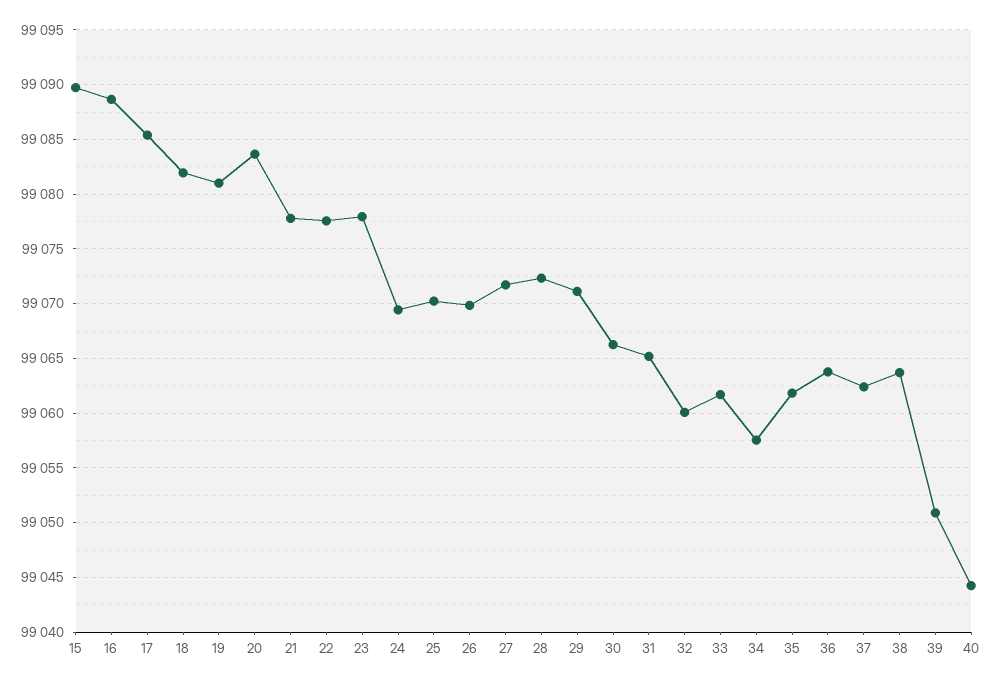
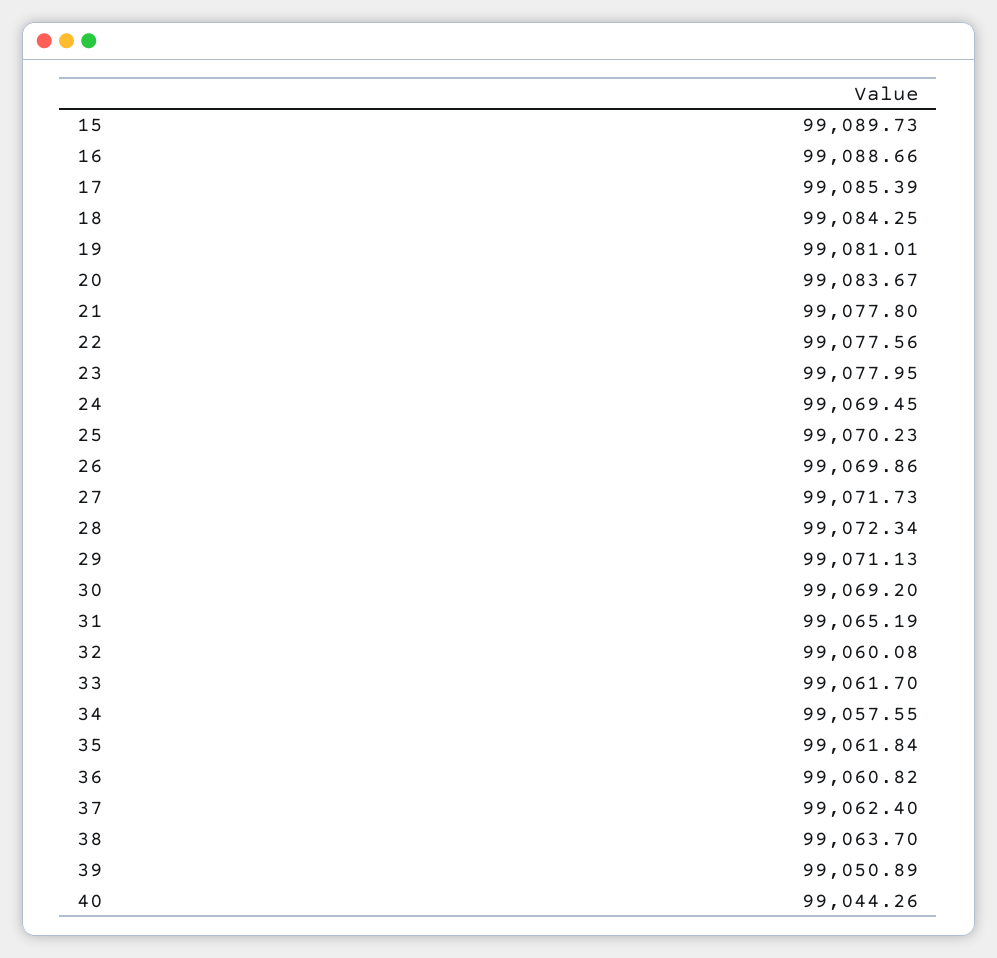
18: 99082 -> 99084.25
30: 99066 -> 99069.2
36: 99064 -> 99060.82

